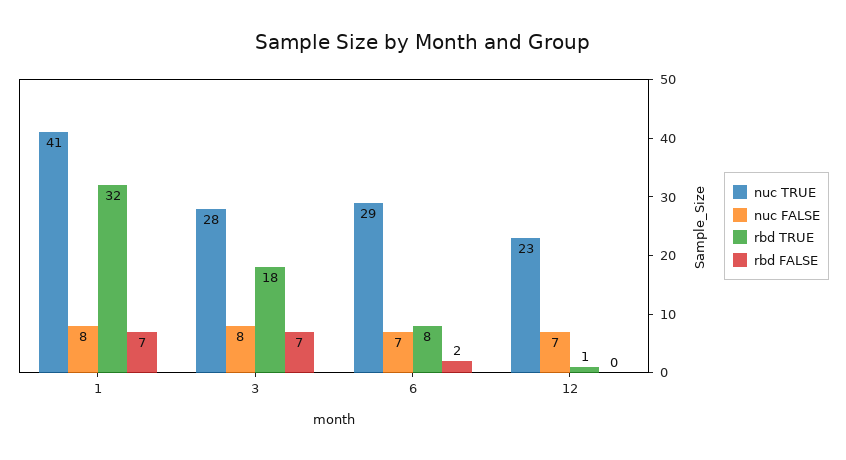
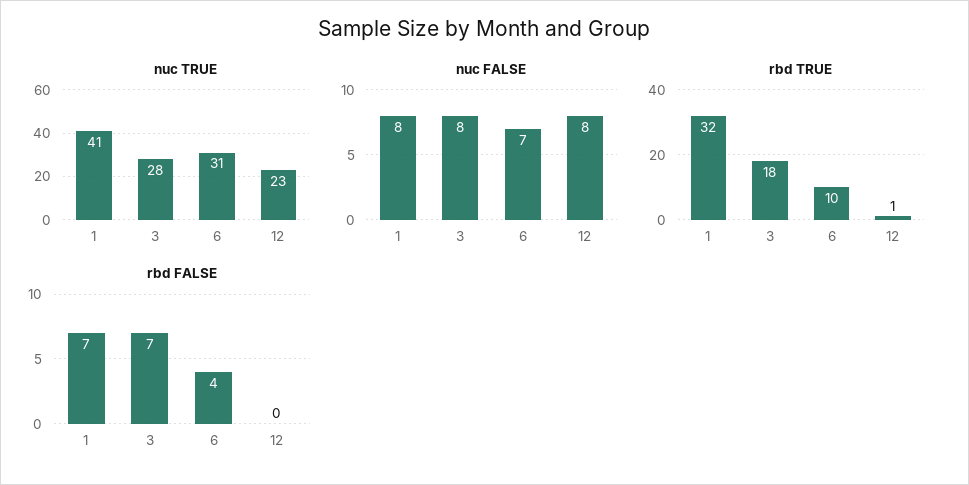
nuc TRUE, 6: 29 -> 31
rbd TRUE, 6: 8 -> 10
rbd FALSE, 6: 2 -> 4
nuc FALSE, 12: 7 -> 8

